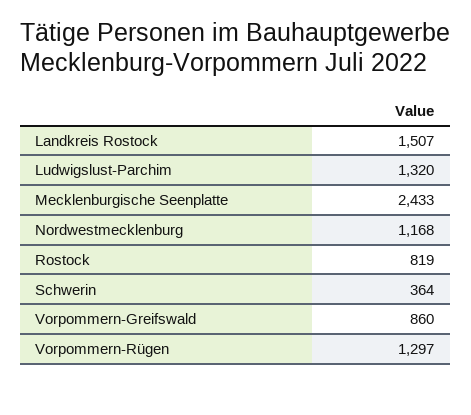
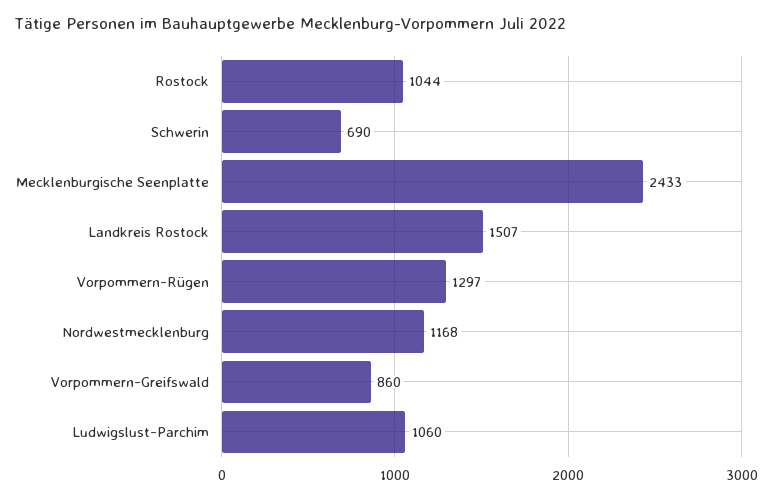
Ludwigslust-Parchim: 1320 -> 1060
Rostock: 819 -> 1044
Schwerin: 364 -> 690

